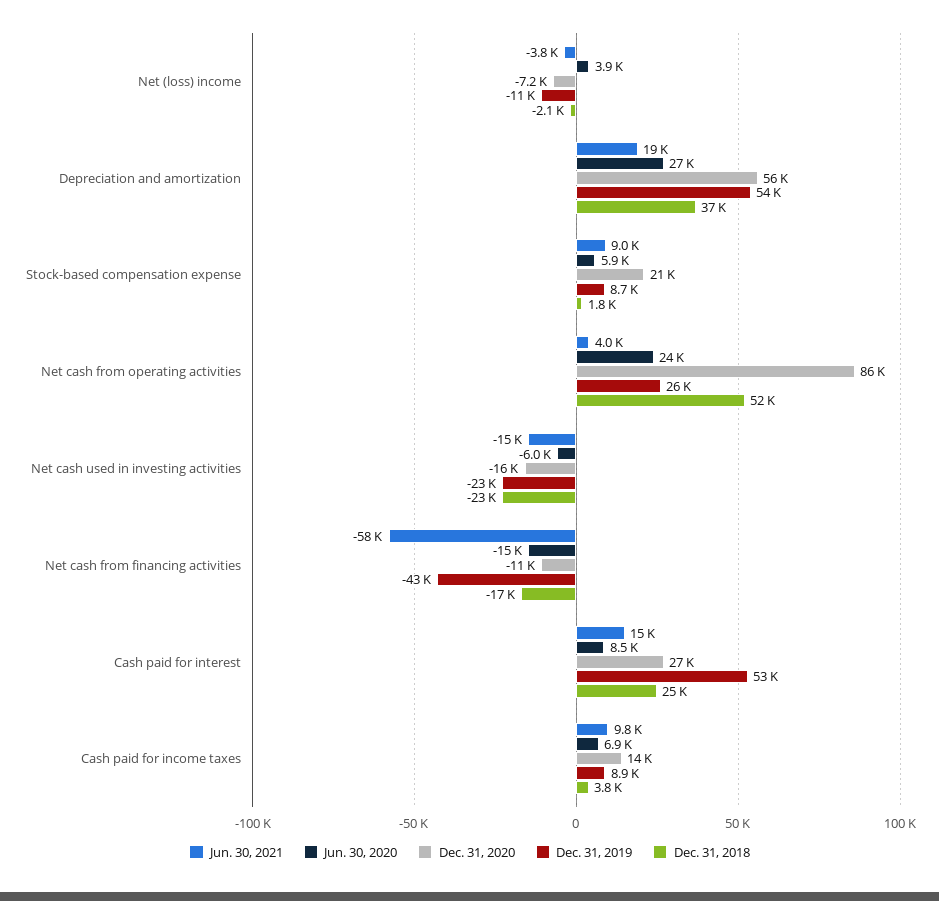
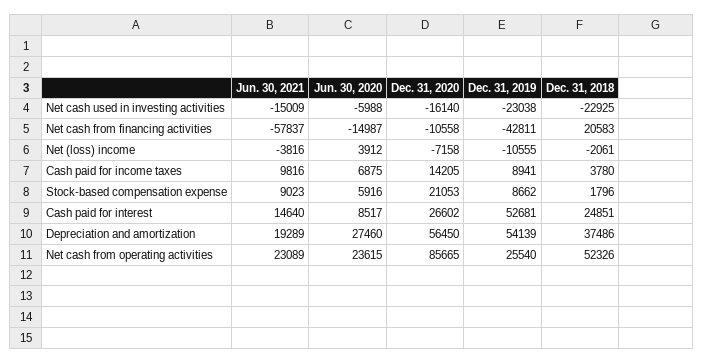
Jun. 30, 2021, Net cash from operating activities: 4000 -> 23089
Dec. 31, 2018, Net cash from financing activities: -17000 -> 20583

